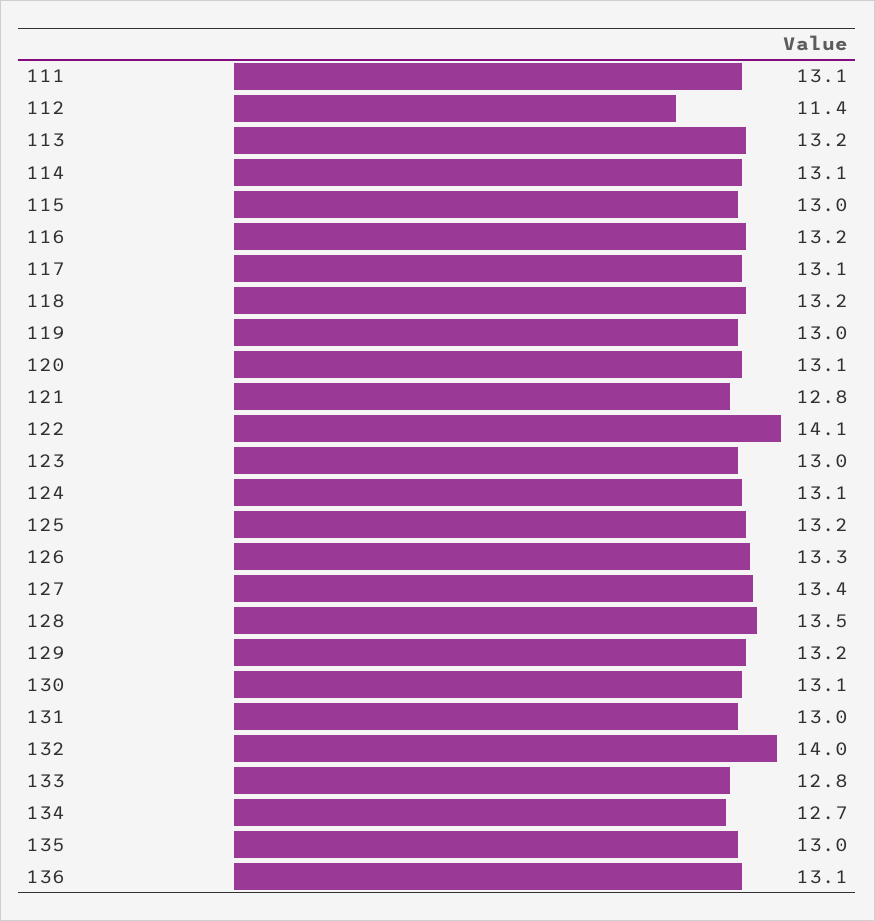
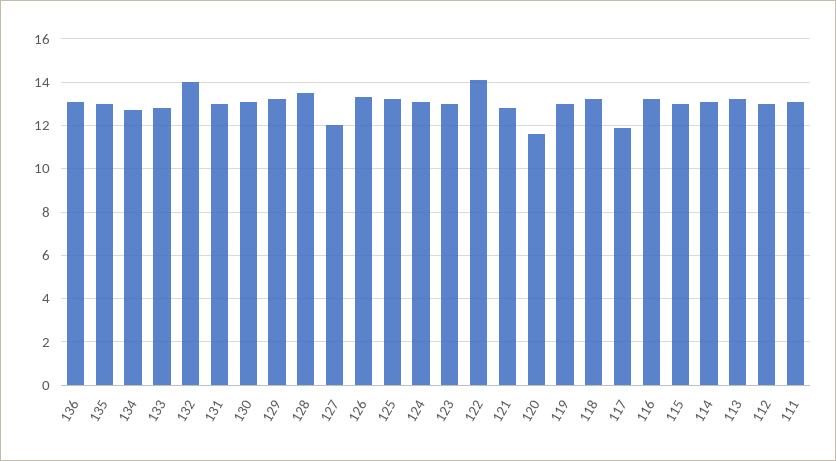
112: 11.4 -> 13
117: 13.1 -> 12
120: 13.1 -> 11.5
127: 13.4 -> 12

